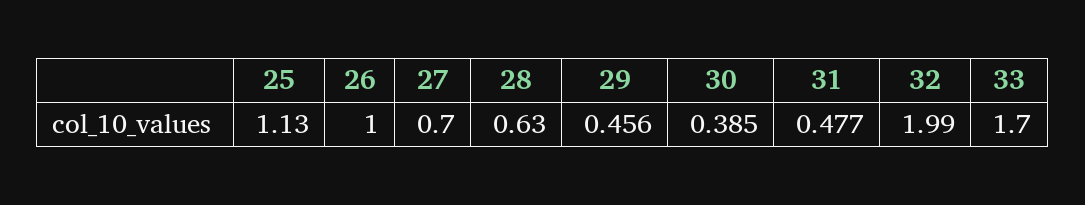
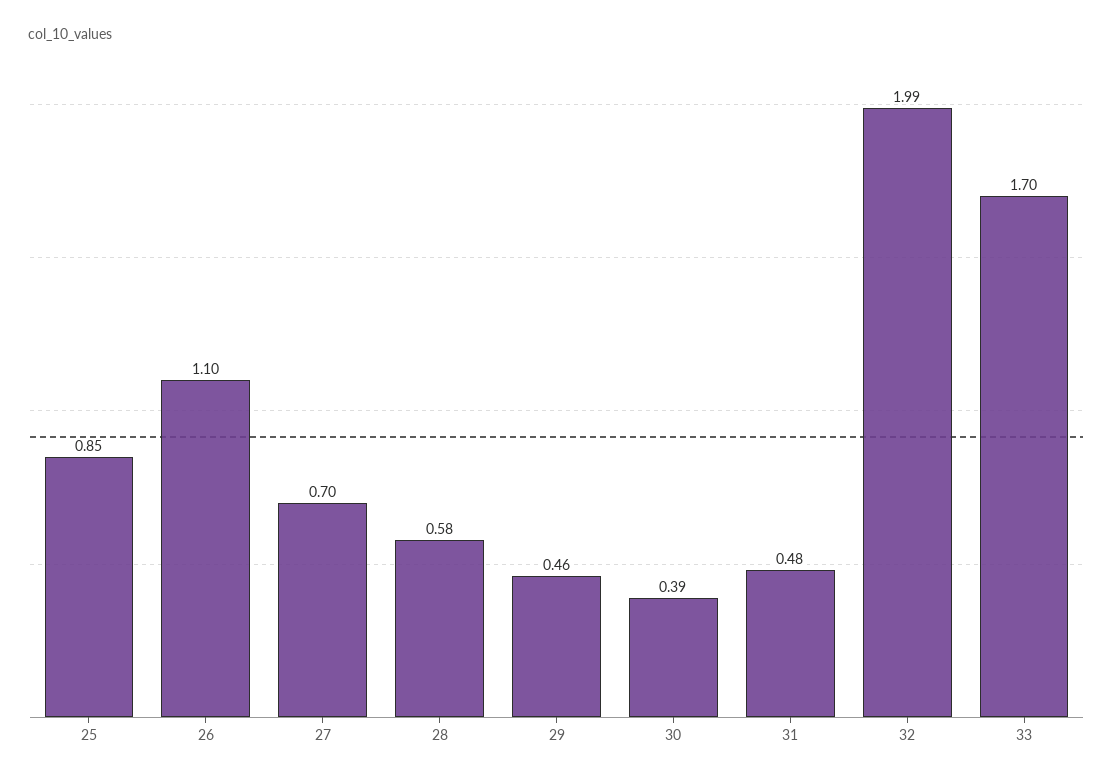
25: 1.13 -> 0.85
26: 1 -> 1.1
28: 0.63 -> 0.58

